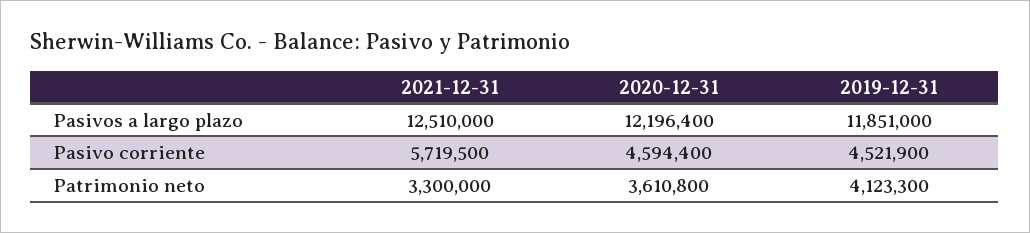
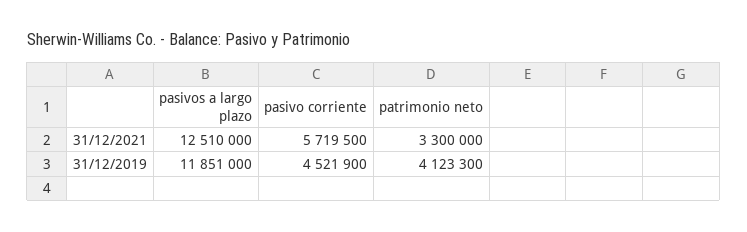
2020-12-31, Pasivos a largo plazo: 12196400 -> none
2020-12-31, Pasivo corriente: 4594400 -> none
2020-12-31, Patrimonio neto: 3610800 -> none

